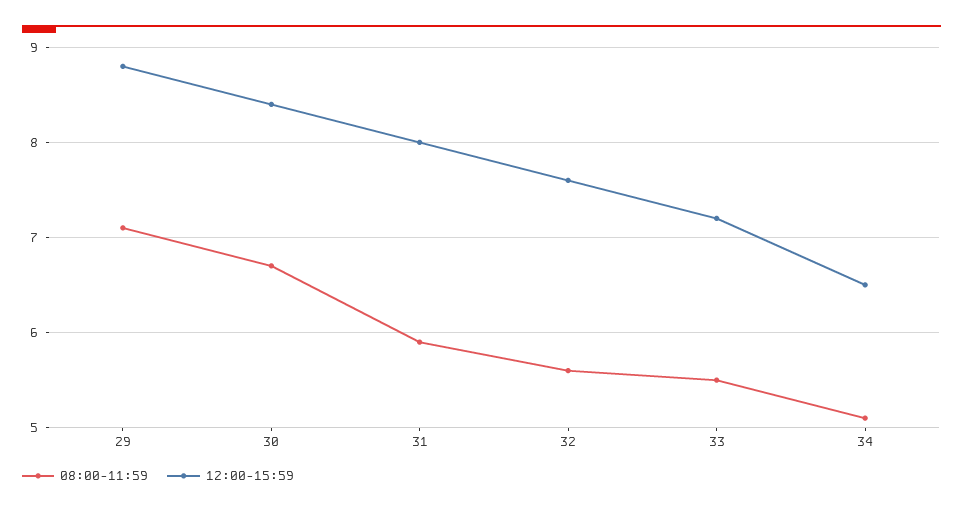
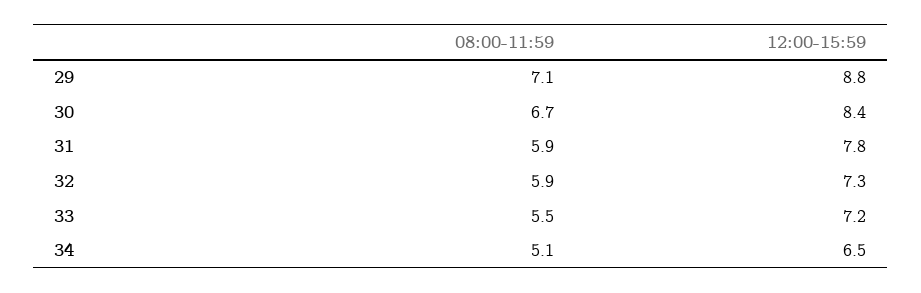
12:00-15:59, 31: 8 -> 7.8
08:00-11:59, 32: 5.6 -> 5.9
12:00-15:59, 32: 7.6 -> 7.3

